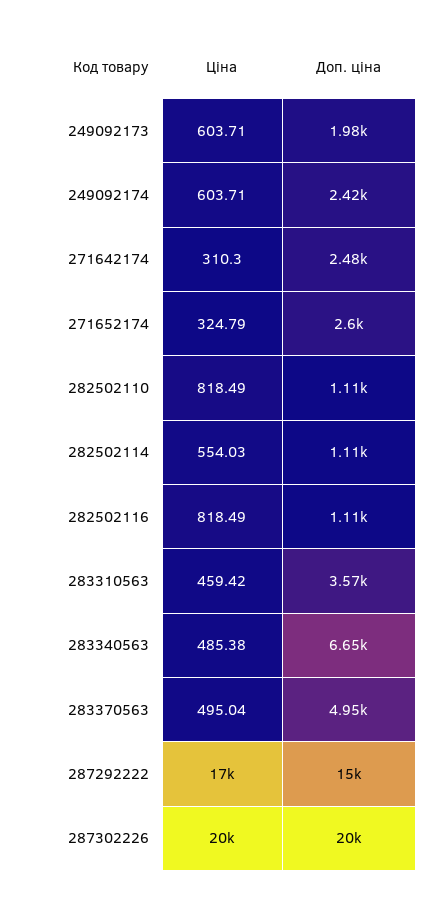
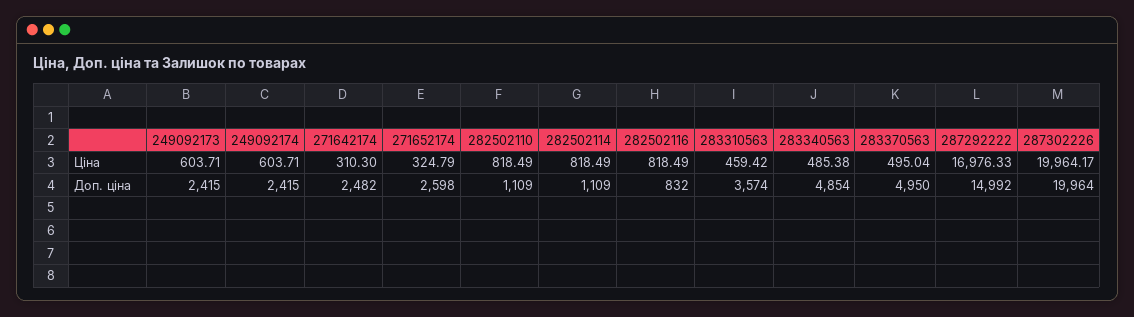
Доп. ціна, 249092173: 1980 -> 2415
Ціна, 282502114: 554.03 -> 818.49
Доп. ціна, 282502116: 1110 -> 832
Доп. ціна, 283340563: 6650 -> 4854

